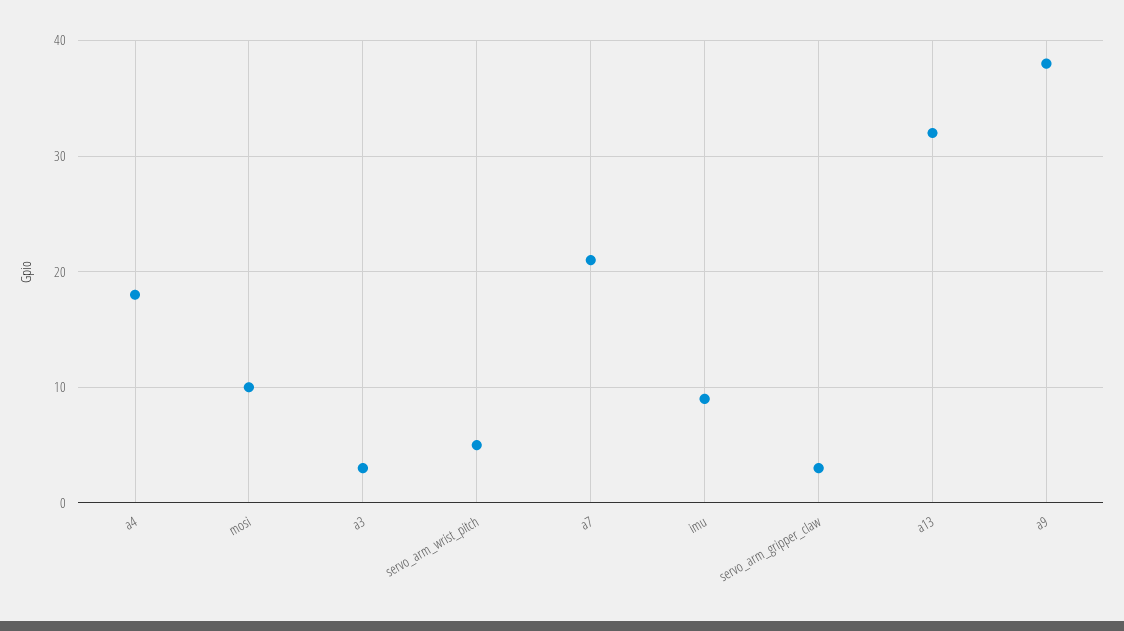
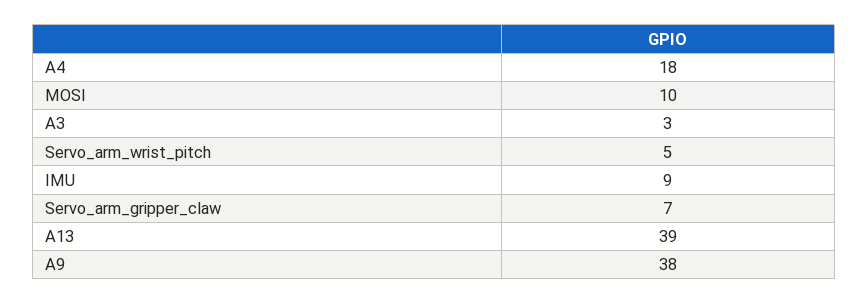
a7: 21 -> none
servo_arm_gripper_claw: 3 -> 7
a13: 32 -> 39

